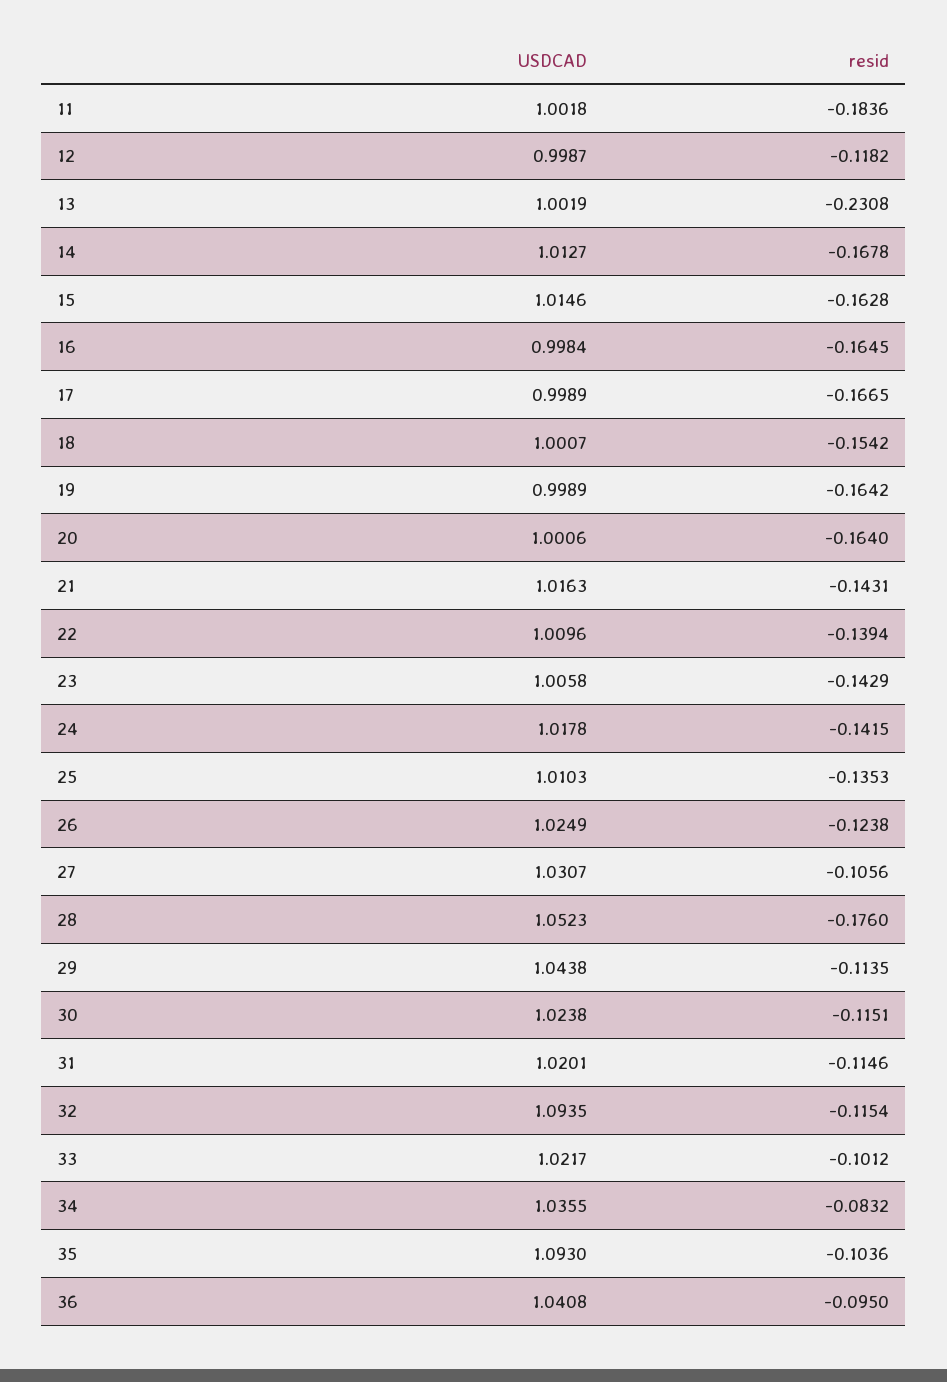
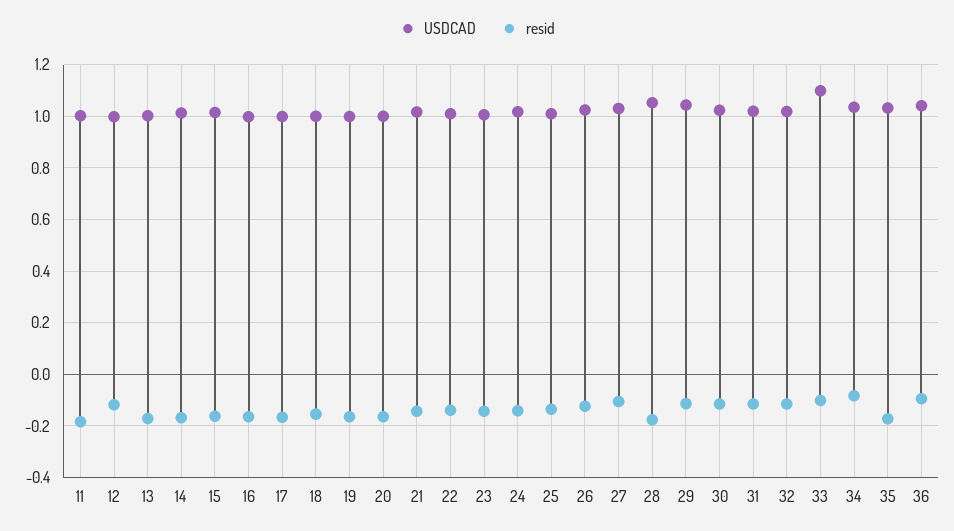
resid, 13: -0.2308 -> -0.175
USDCAD, 32: 1.0935 -> 1.025
USDCAD, 33: 1.0217 -> 1.1
USDCAD, 35: 1.093 -> 1.025
resid, 35: -0.1036 -> -0.175

